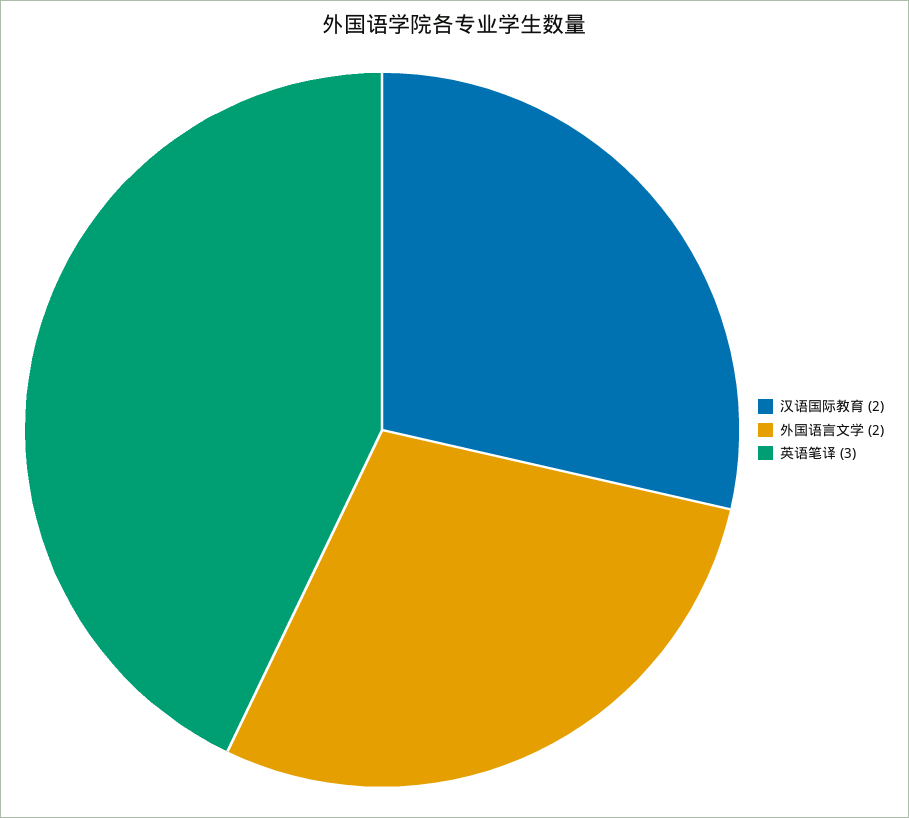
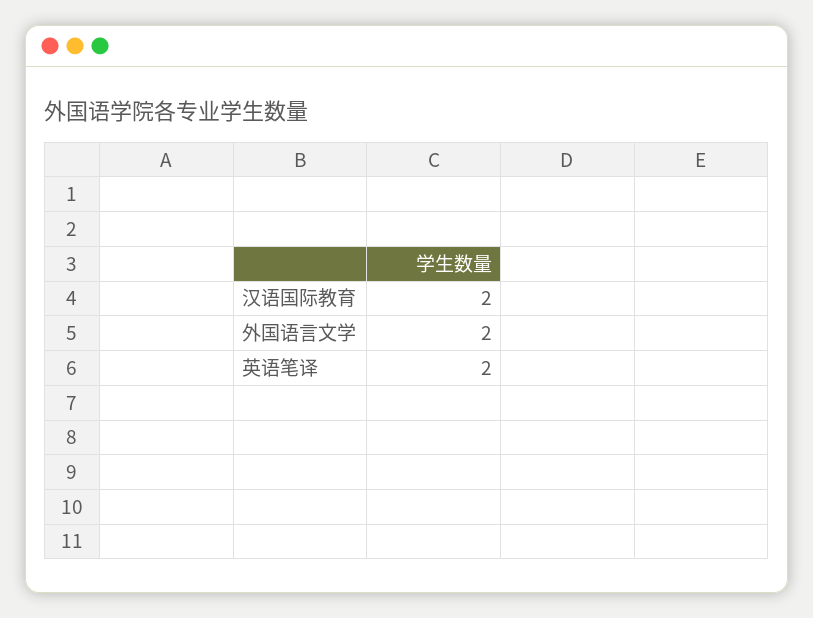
英语笔译: 3 -> 2

